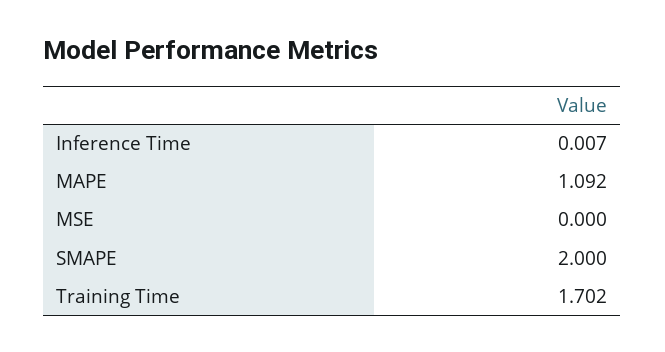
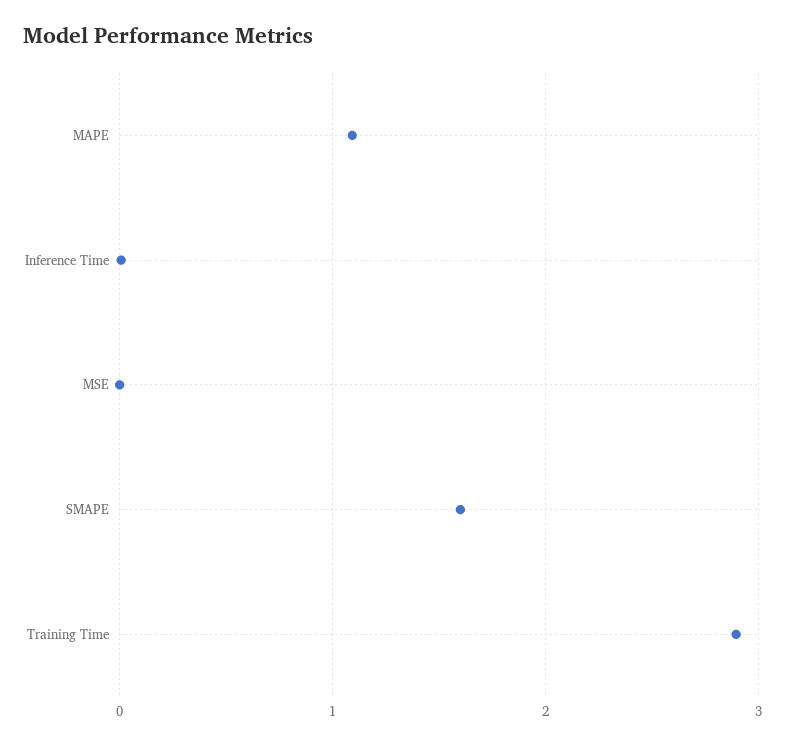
SMAPE: 2 -> 1.6
Training Time: 1.702 -> 2.9

